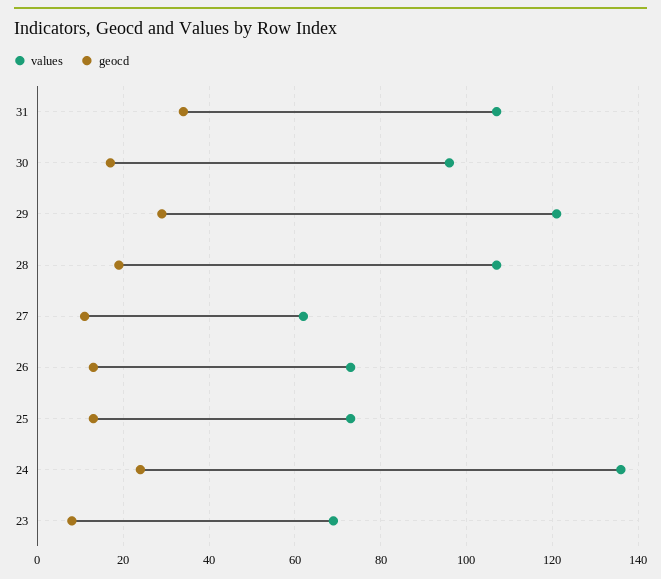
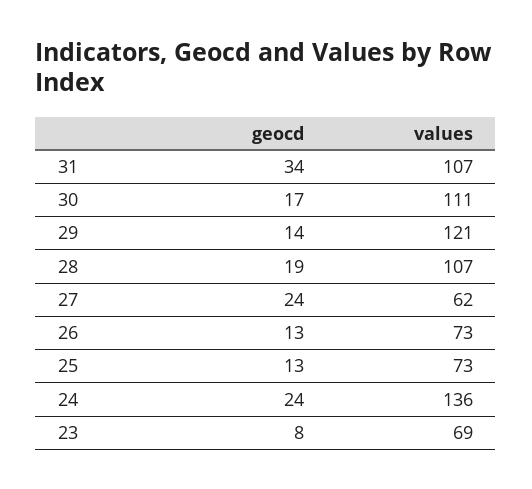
values, 30: 95 -> 111
geocd, 29: 30 -> 14
geocd, 27: 10 -> 24

